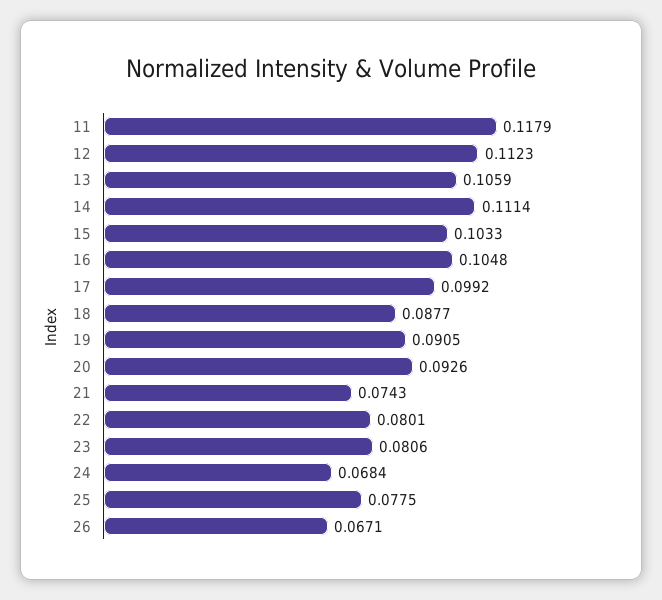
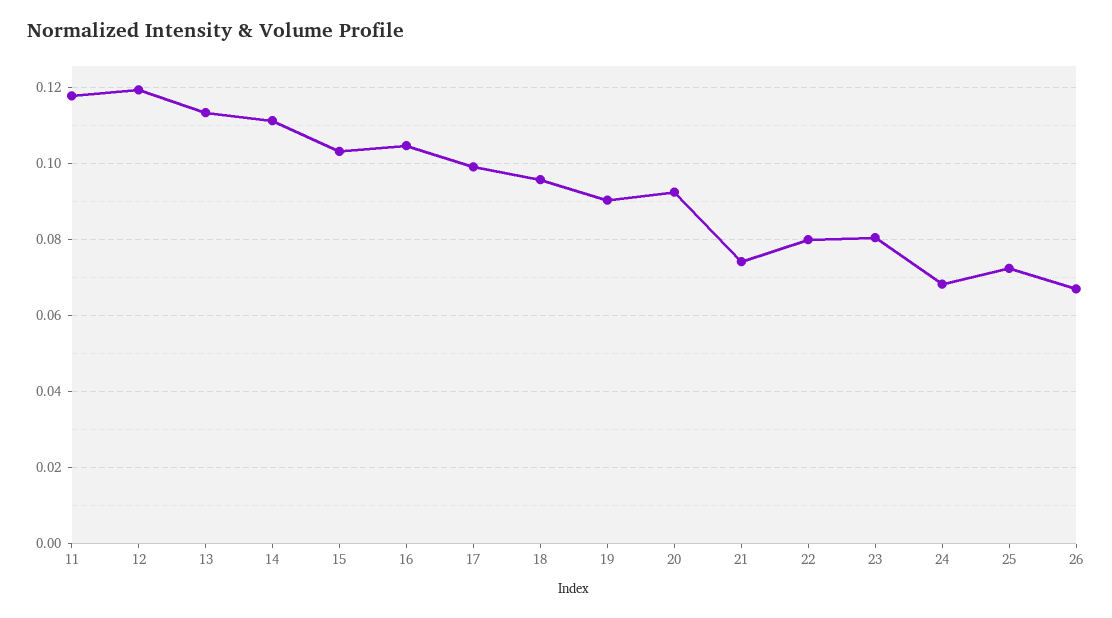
12: 0.1123 -> 0.12
13: 0.1059 -> 0.114
18: 0.0877 -> 0.096
25: 0.0775 -> 0.072

